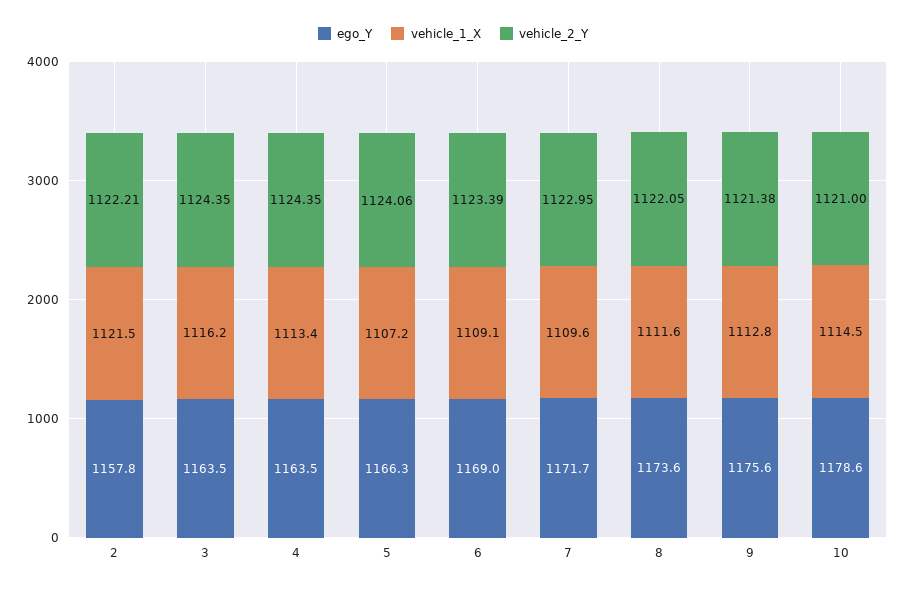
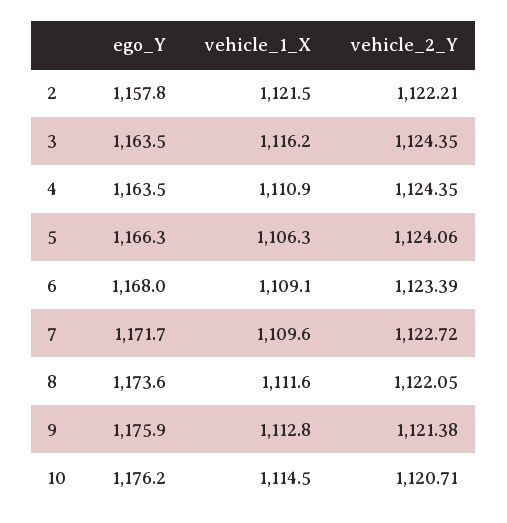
vehicle_1_X, 4: 1113.4 -> 1110.9
vehicle_1_X, 5: 1107.2 -> 1106.3
ego_Y, 6: 1169 -> 1168
vehicle_2_Y, 7: 1122.95 -> 1122.72
ego_Y, 9: 1175.6 -> 1175.9
ego_Y, 10: 1178.6 -> 1176.2
vehicle_2_Y, 10: 1121 -> 1120.71

